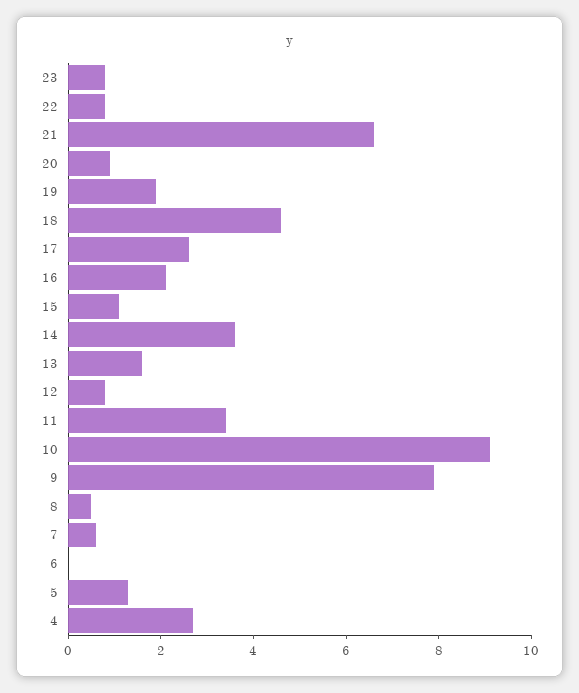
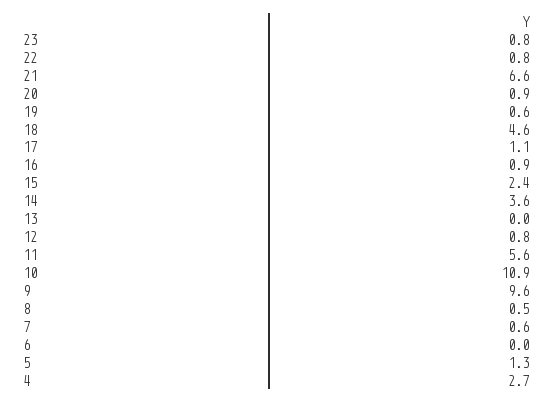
19: 2 -> 0.6
17: 2.5 -> 1.1
16: 2 -> 0.9
15: 1 -> 2.4
13: 1.5 -> 0
11: 3.5 -> 5.6
10: 9 -> 10.9
9: 8 -> 9.6

